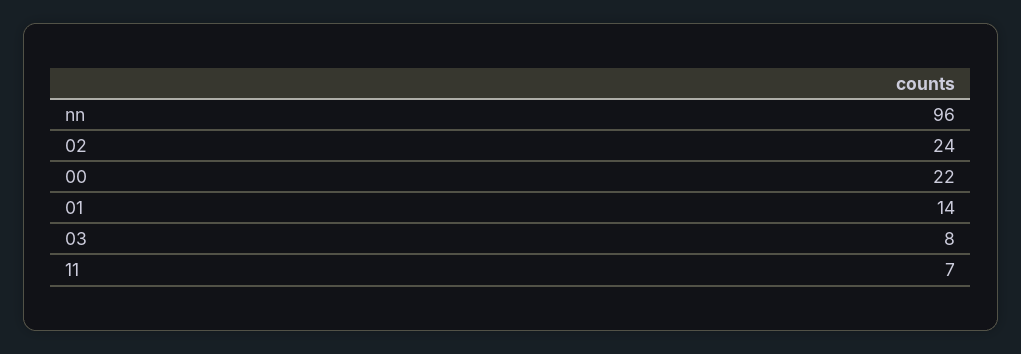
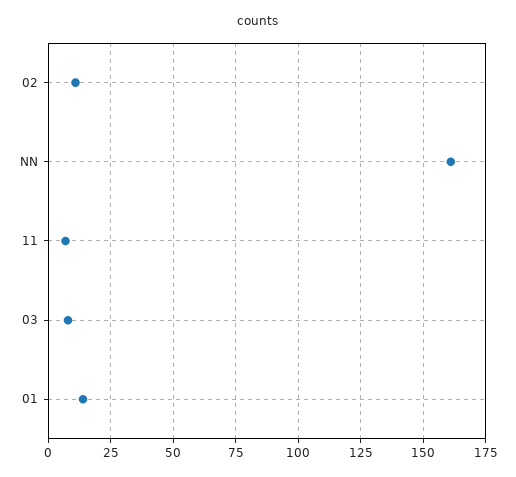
nn: 96 -> 160
02: 24 -> 10
00: 22 -> none

